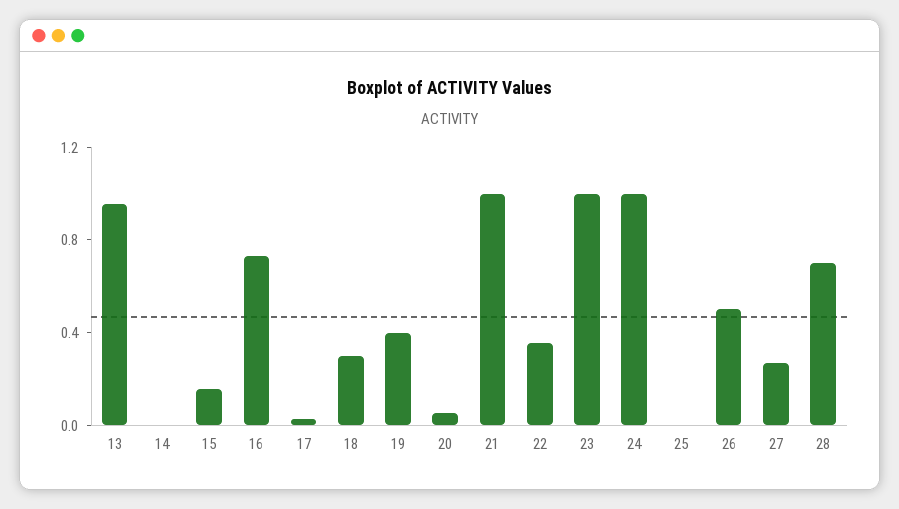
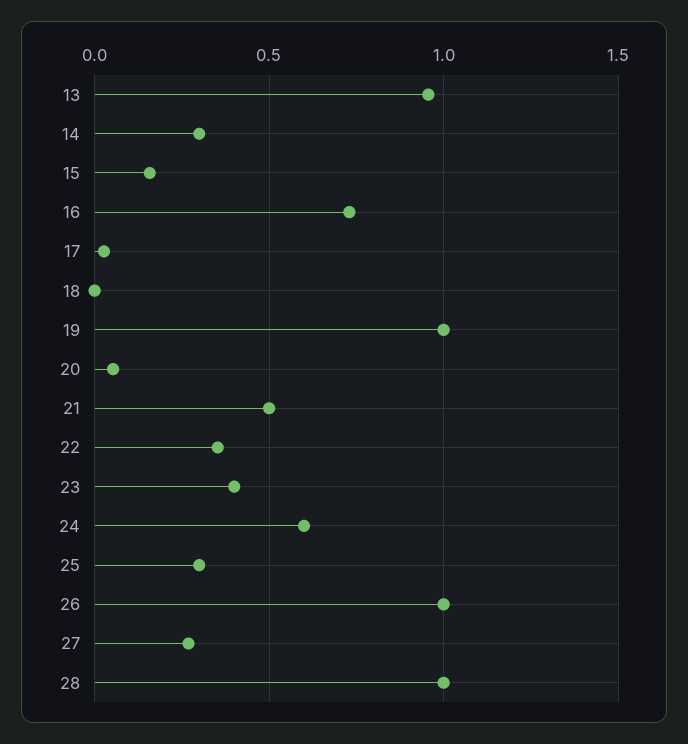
14: 0 -> 0.3
18: 0.3 -> 0
19: 0.4 -> 1
21: 1 -> 0.5
23: 1 -> 0.4
24: 1 -> 0.6
25: 0 -> 0.3
26: 0.5 -> 1
28: 0.7 -> 1

